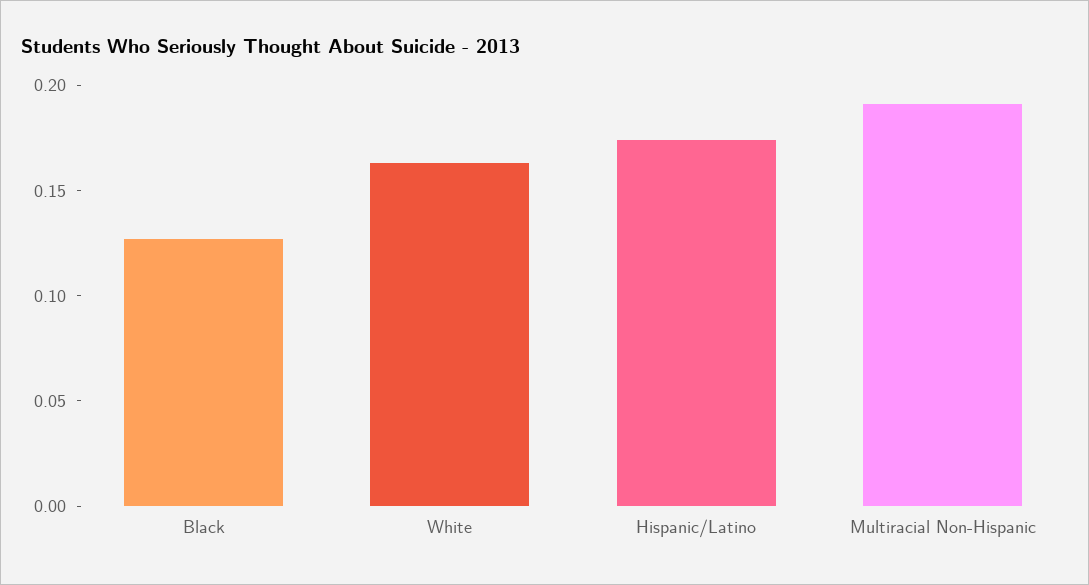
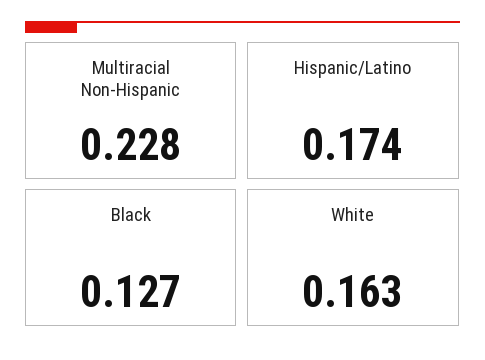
Multiracial Non-Hispanic: 0.19 -> 0.228

